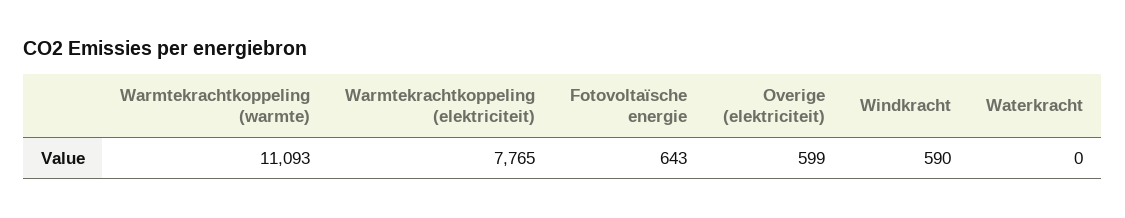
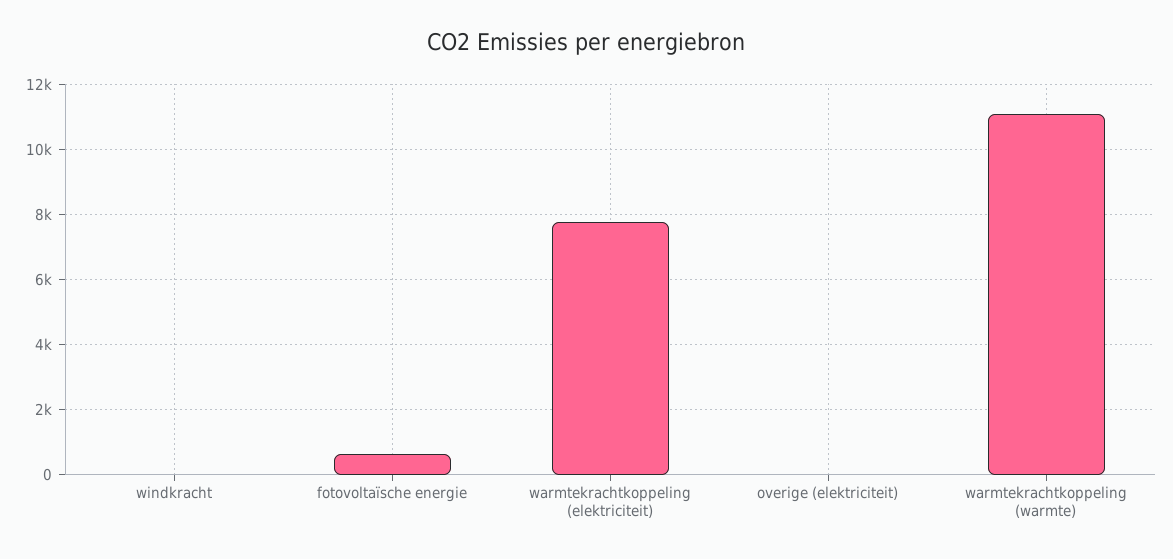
Overige (elektriciteit): 599 -> 0
Windkracht: 590 -> 0
Waterkracht: 0 -> none

